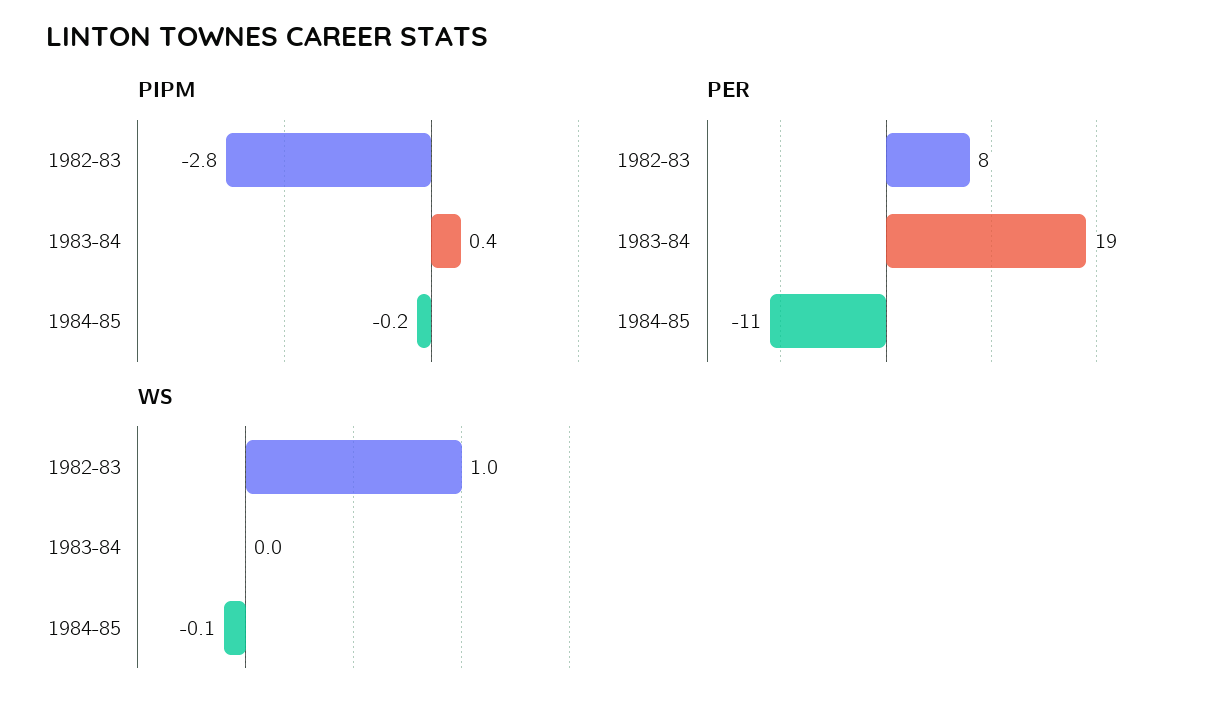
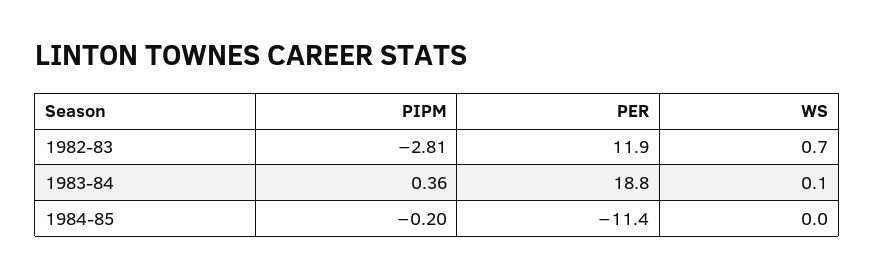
PER, 1982-83: 8 -> 11.9
WS, 1982-83: 1 -> 0.7
WS, 1983-84: 0 -> 0.1
WS, 1984-85: -0.1 -> 0

